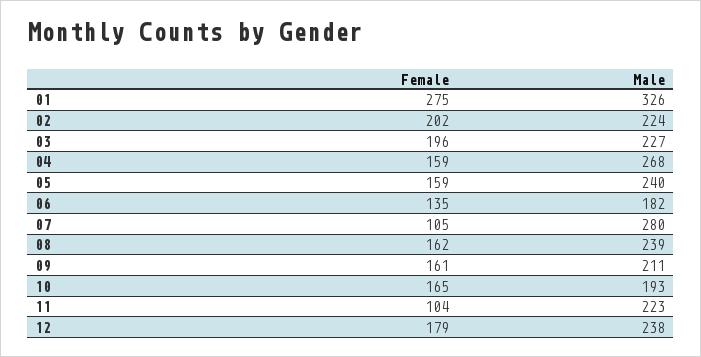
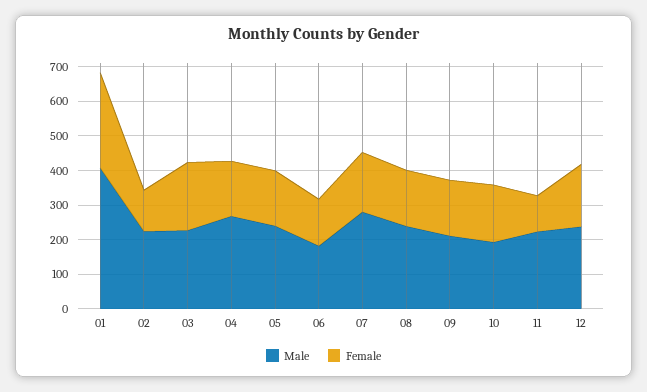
Male, 01: 326 -> 400
Female, 02: 202 -> 125
Female, 07: 105 -> 175

